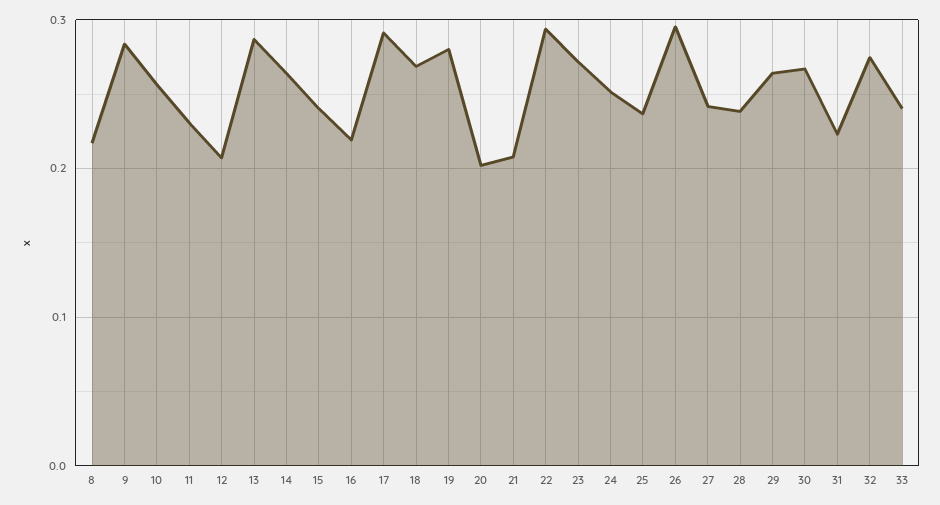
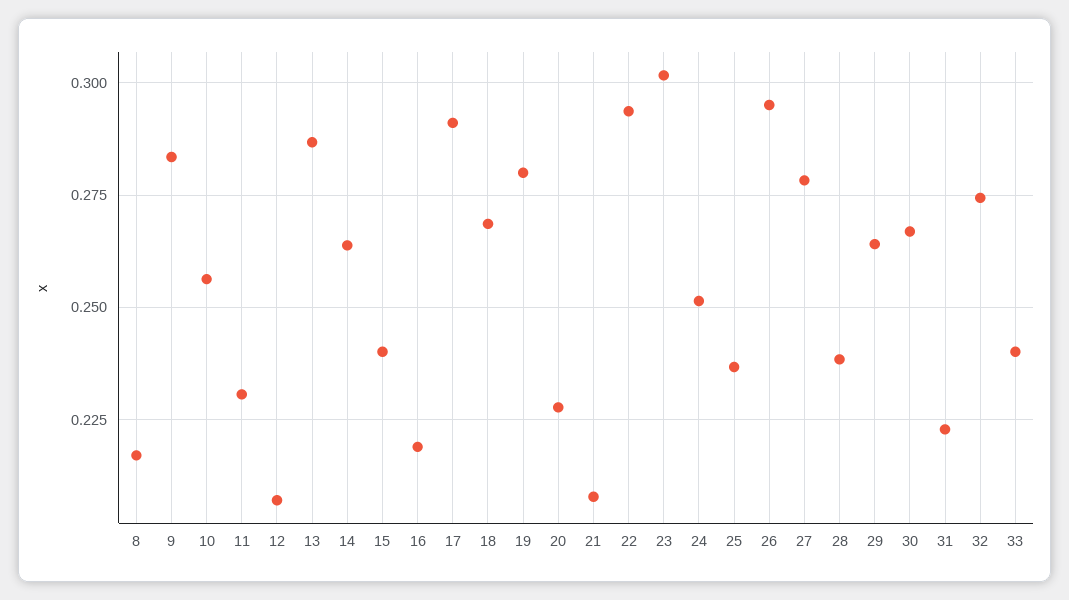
20: 0.2 -> 0.2275
23: 0.27 -> 0.3025
27: 0.24 -> 0.2775

